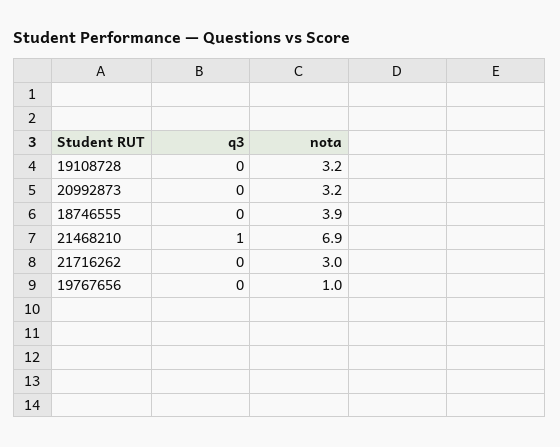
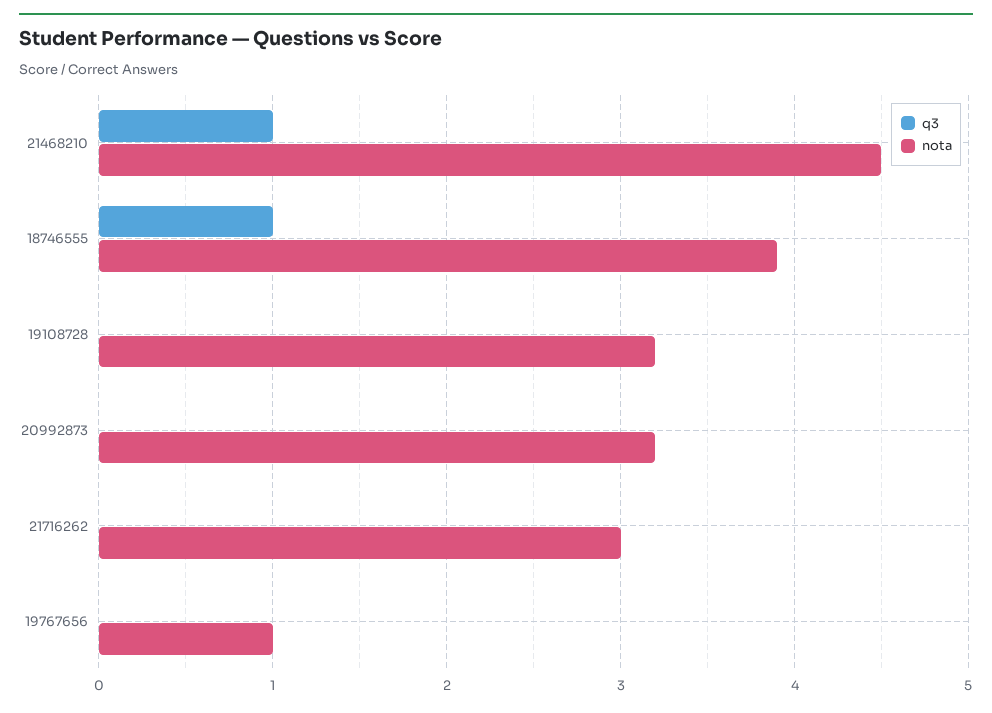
q3, 18746555: 0 -> 1
nota, 21468210: 6.9 -> 4.5

